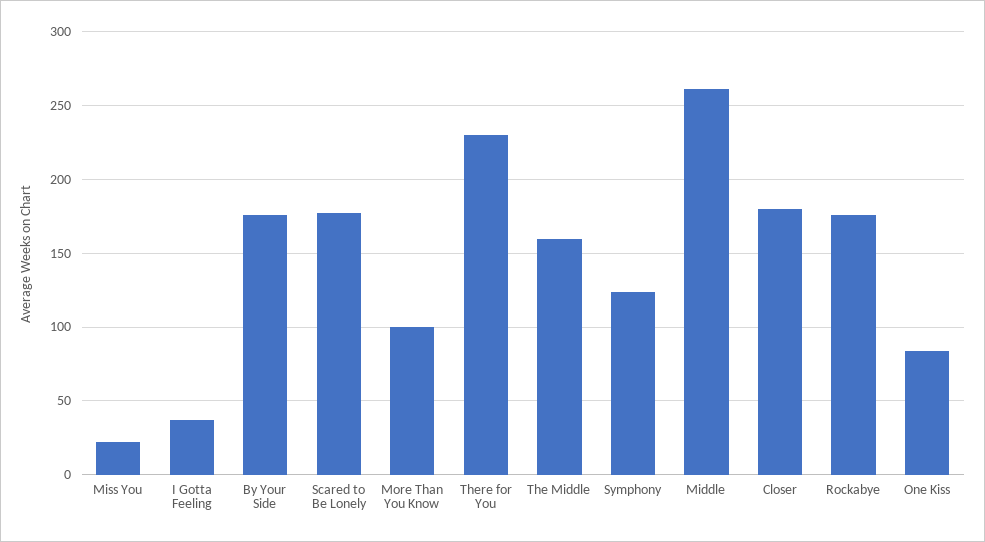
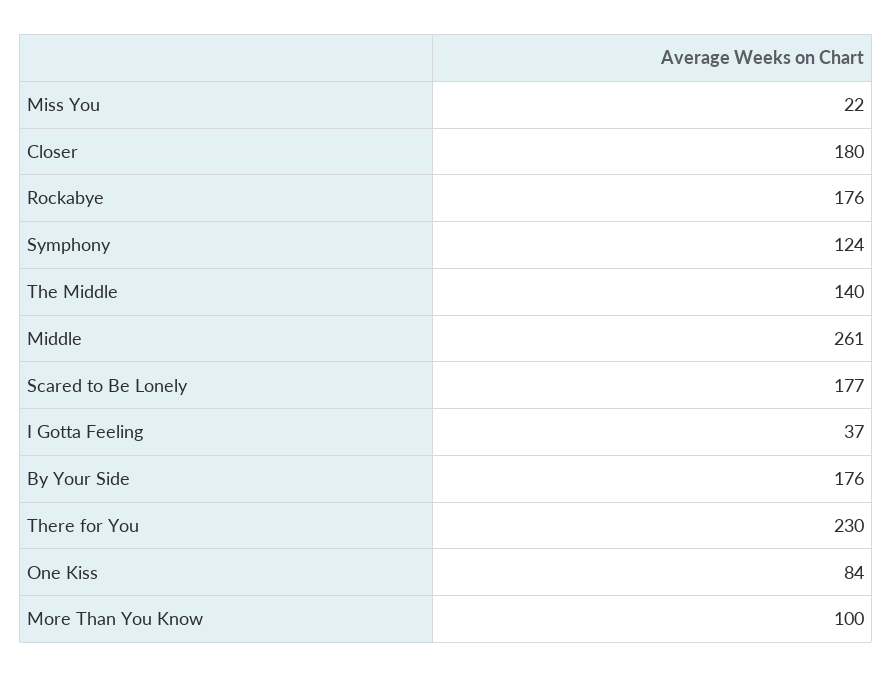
The Middle: 160 -> 140

